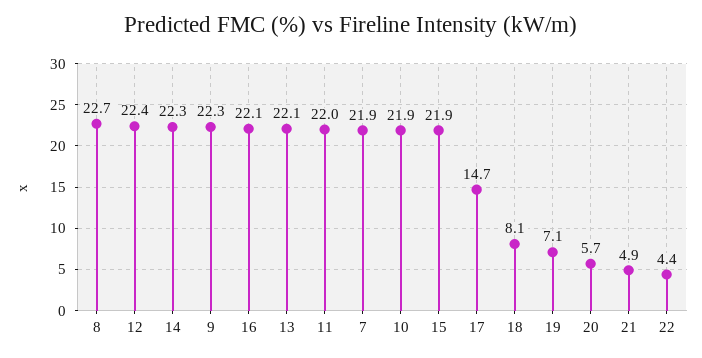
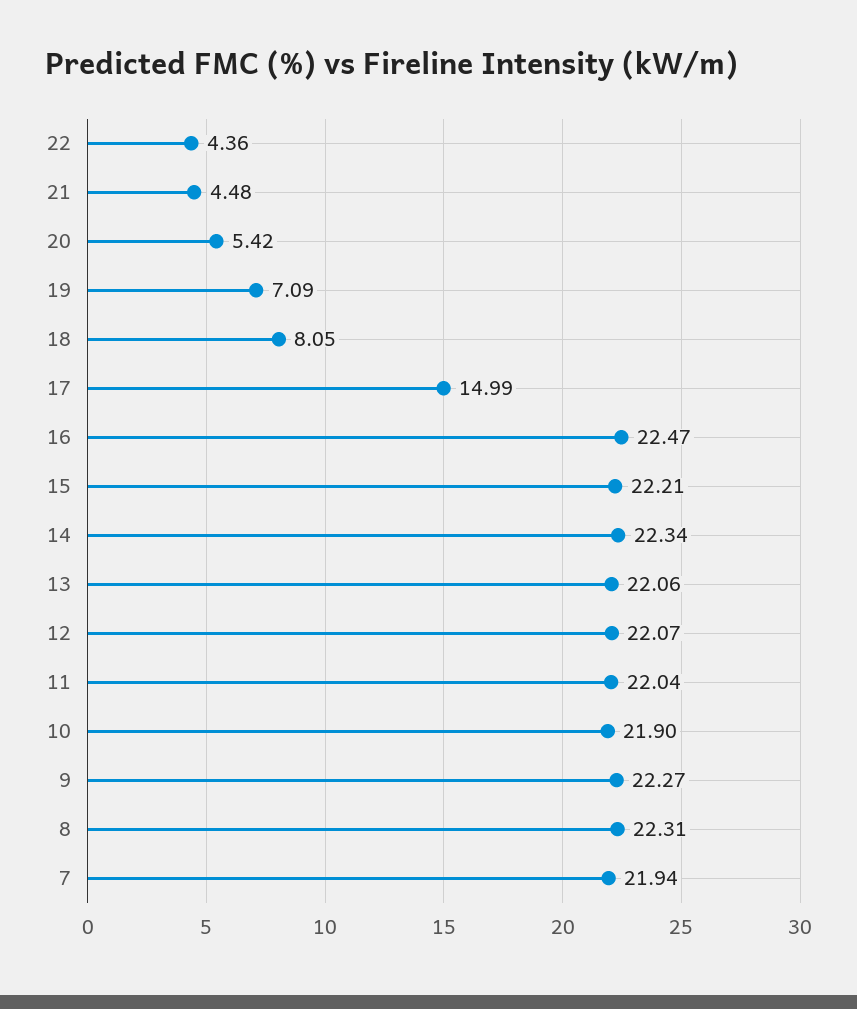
8: 22.7 -> 22.31
12: 22.4 -> 22.07
16: 22.1 -> 22.47
15: 21.9 -> 22.21
17: 14.7 -> 14.99
20: 5.7 -> 5.42
21: 4.9 -> 4.48

